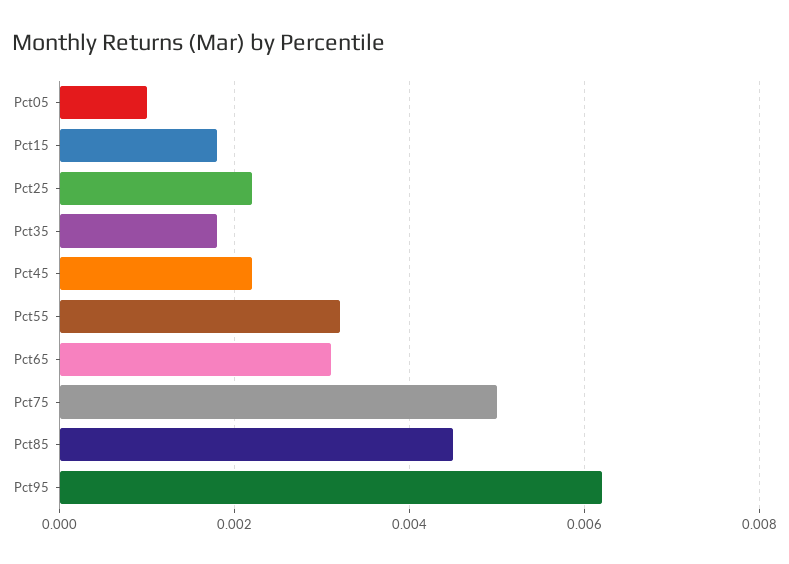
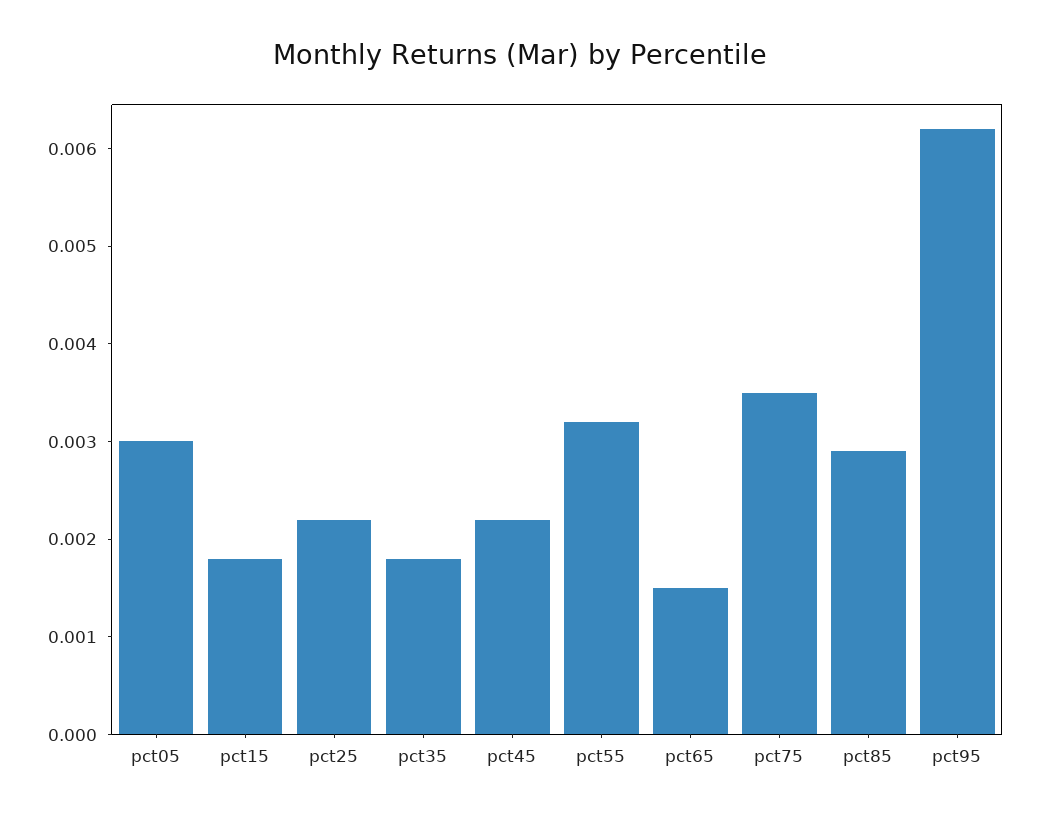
Pct05: 0.001 -> 0.003
Pct65: 0.003 -> 0.0015
Pct75: 0.005 -> 0.0035
Pct85: 0.0045 -> 0.0029

